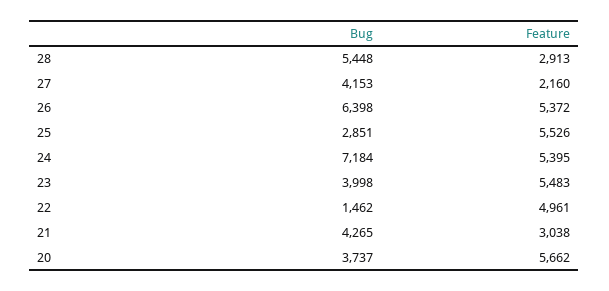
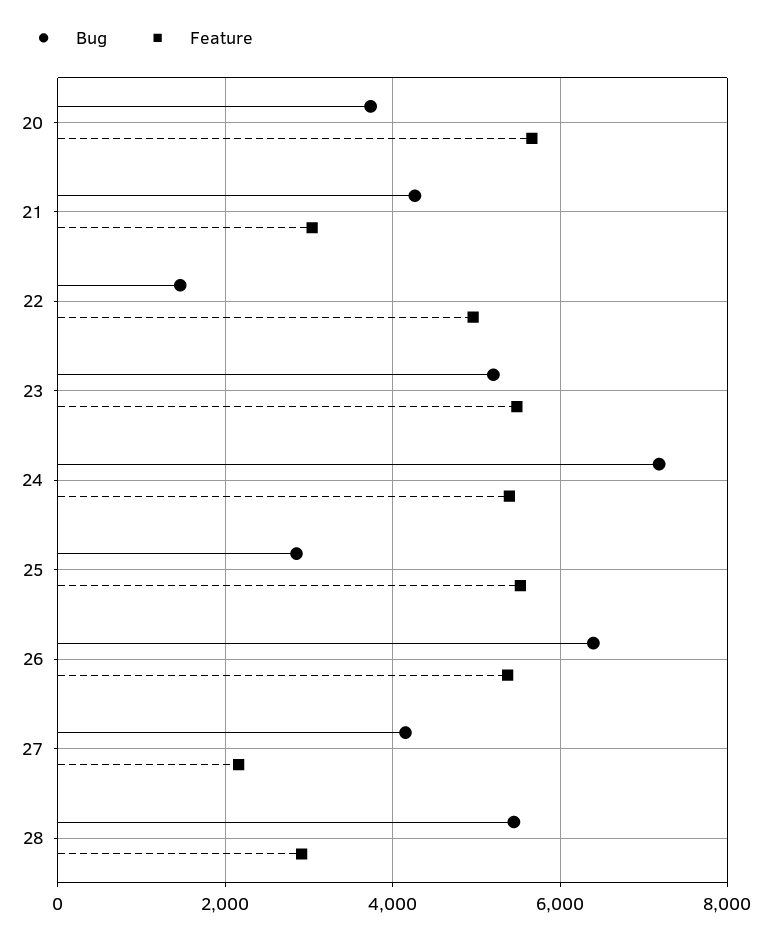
Bug, 23: 3998 -> 5200

